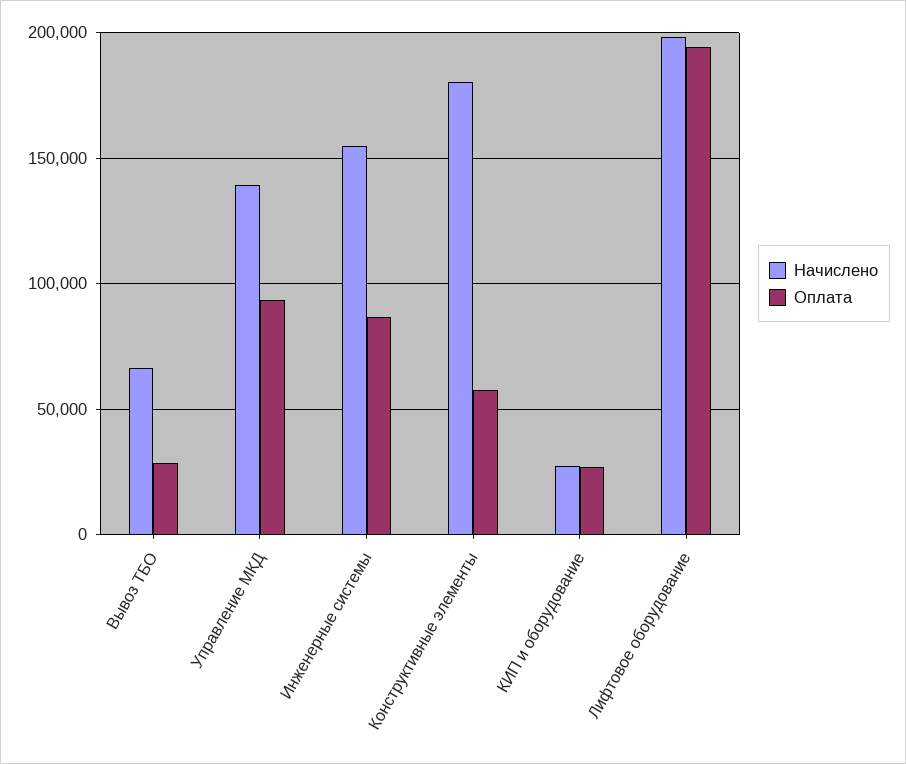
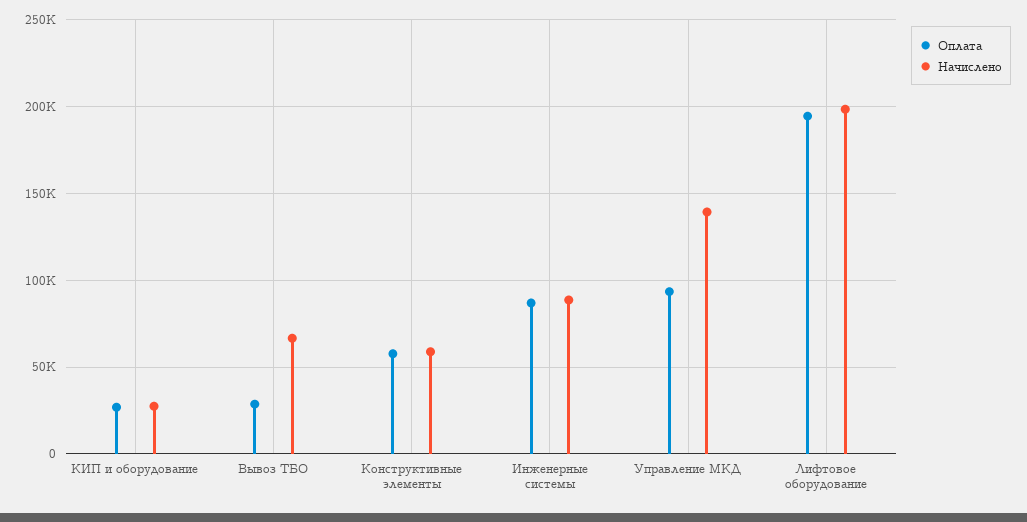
Начислено, Инженерные системы: 155000 -> 90000
Начислено, Конструктивные элементы: 180000 -> 60000

